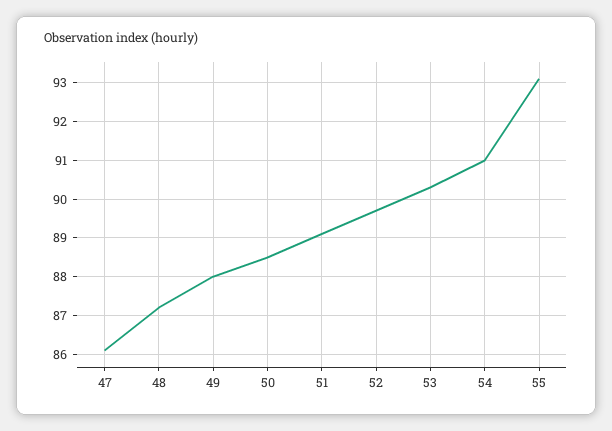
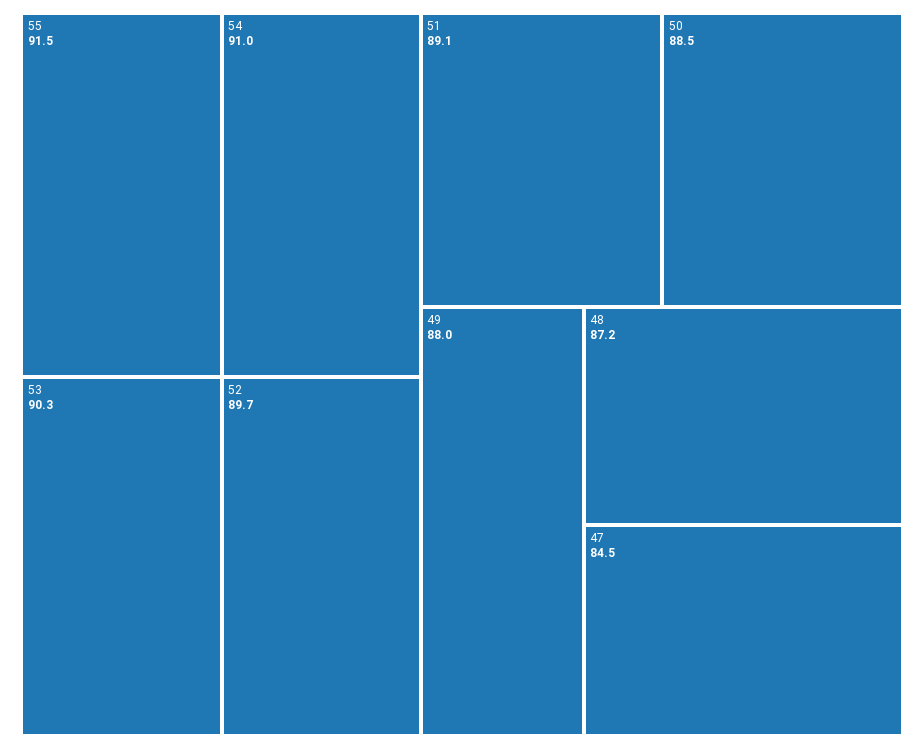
47: 86 -> 84.5
55: 93 -> 91.5

